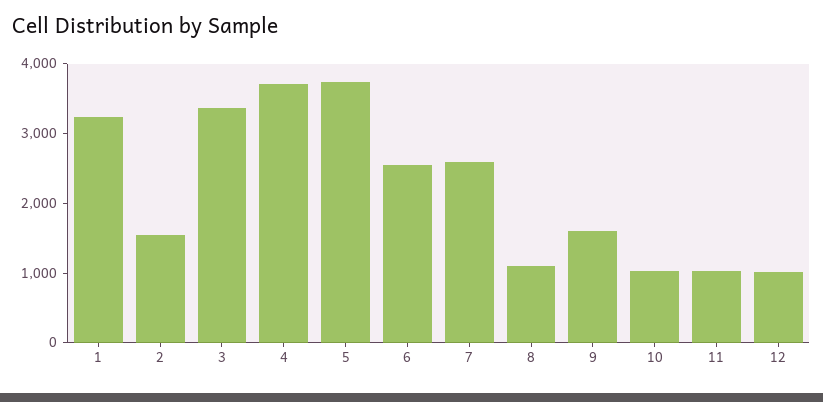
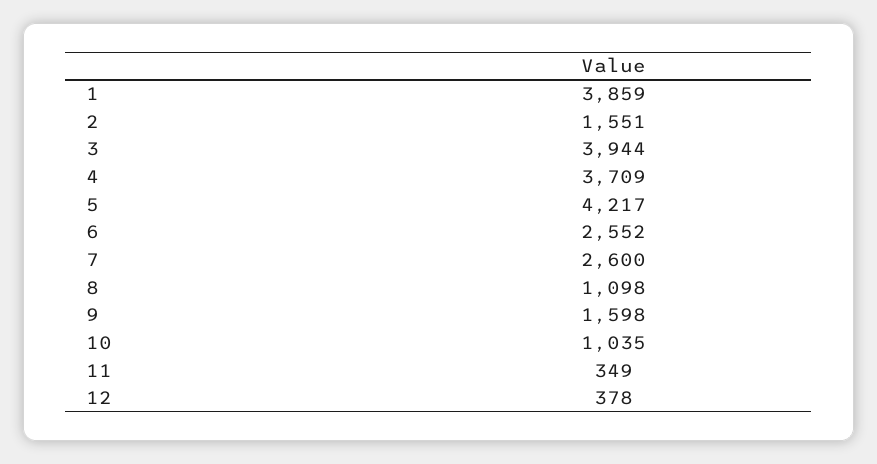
1: 3200 -> 3859
3: 3400 -> 3944
5: 3800 -> 4217
11: 1000 -> 349
12: 1000 -> 378

